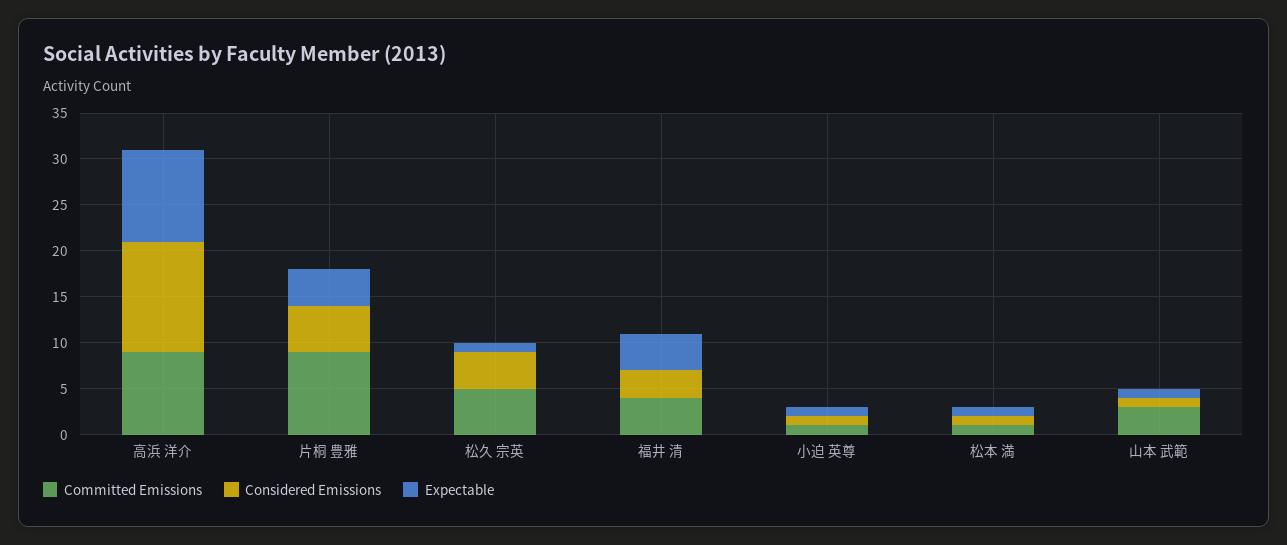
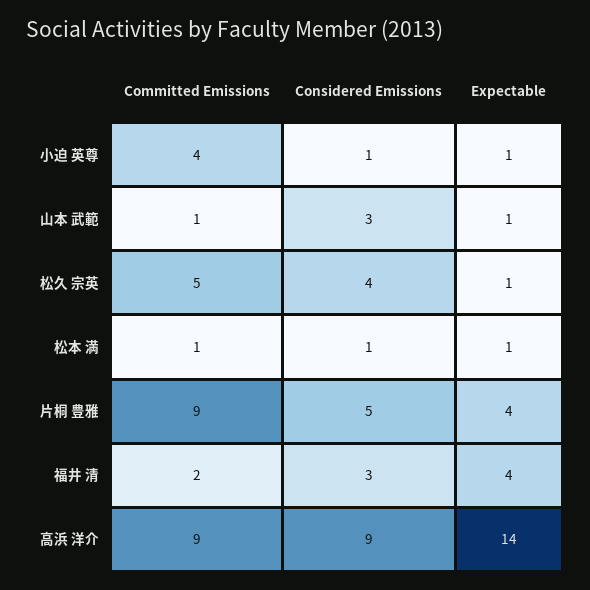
Considered Emissions, 高浜 洋介: 12 -> 9
Expectable, 高浜 洋介: 10 -> 14
Committed Emissions, 福井 清: 4 -> 2
Committed Emissions, 小迫 英尊: 1 -> 4
Committed Emissions, 山本 武範: 3 -> 1
Considered Emissions, 山本 武範: 1 -> 3

